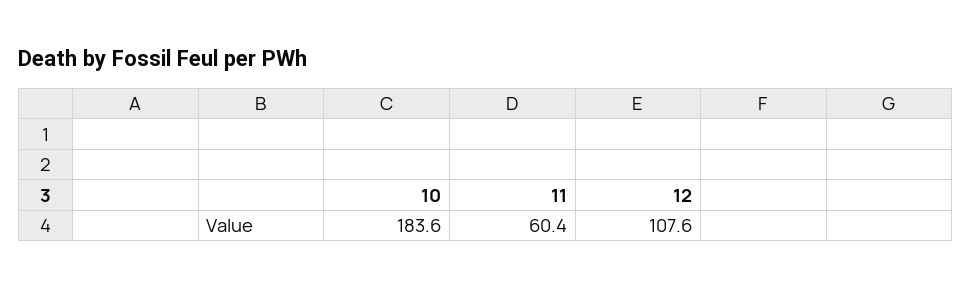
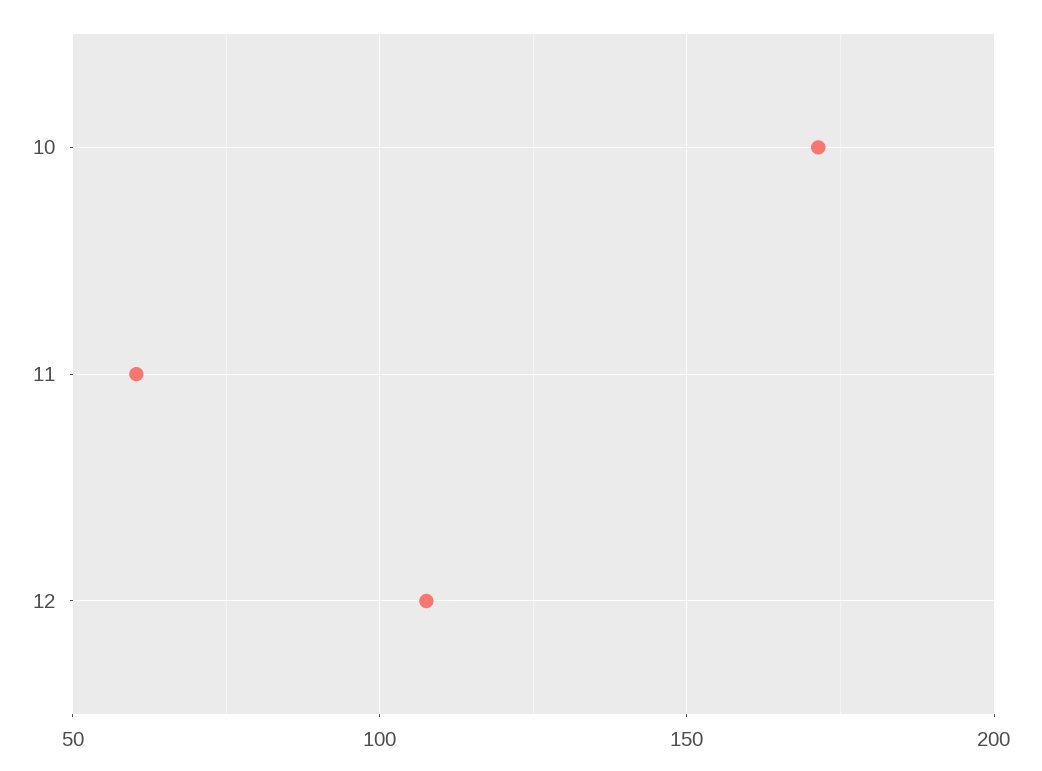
10: 183.6 -> 170

